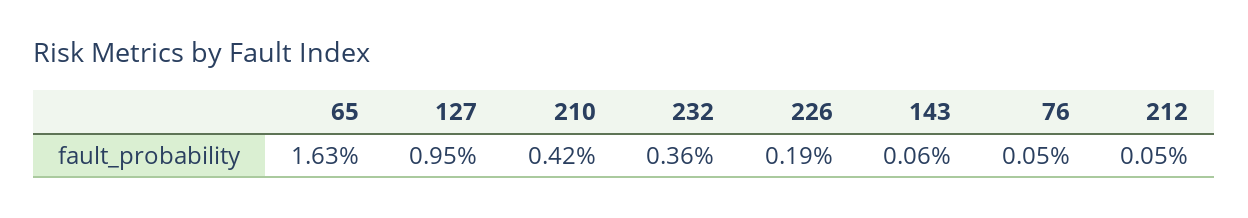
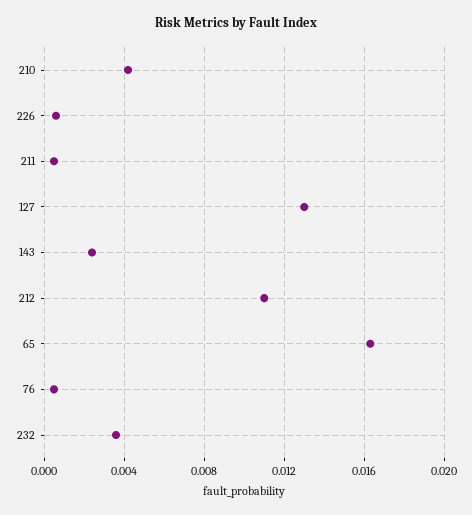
127: 0.0095 -> 0.013
226: 0.0019 -> 0.0005
143: 0.0006 -> 0.0025
212: 0.0005 -> 0.011
211: none -> 0.0005

